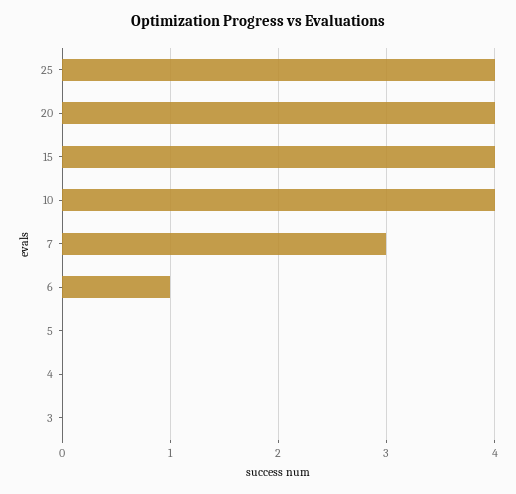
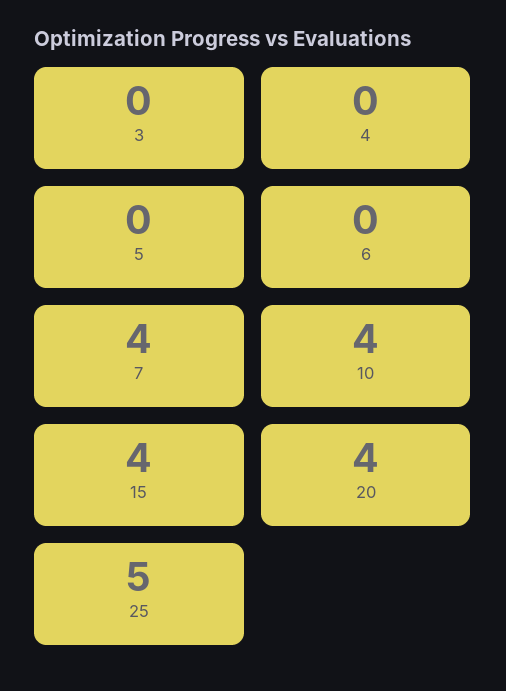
25: 4 -> 5
7: 3 -> 4
6: 1 -> 0

